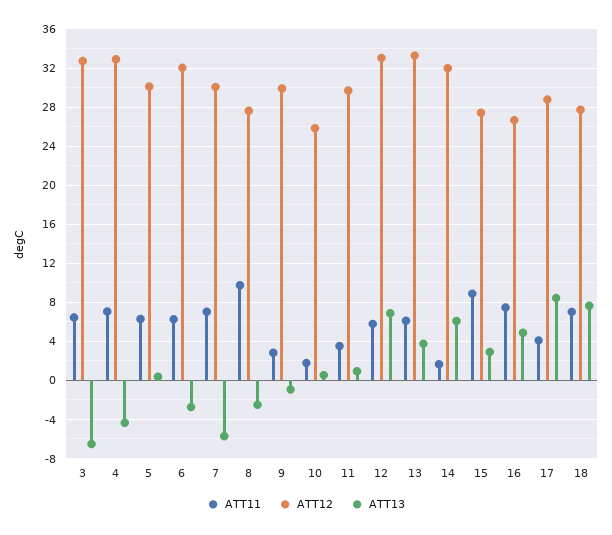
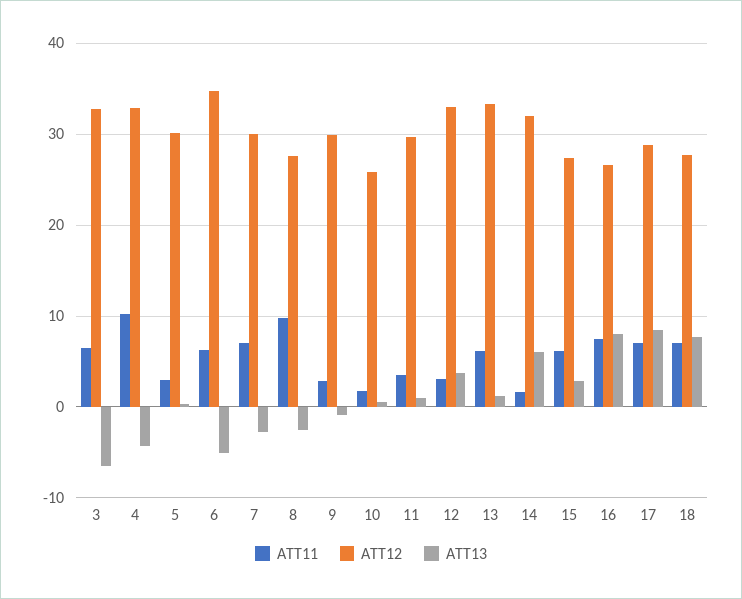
ATT11, 4: 7 -> 10
ATT11, 5: 6 -> 3
ATT12, 6: 32 -> 35
ATT13, 6: -3 -> -5
ATT13, 7: -6 -> -3
ATT11, 12: 6 -> 3
ATT13, 12: 7 -> 4
ATT13, 13: 4 -> 1
ATT11, 15: 9 -> 6
ATT13, 16: 5 -> 8
ATT11, 17: 4 -> 7

